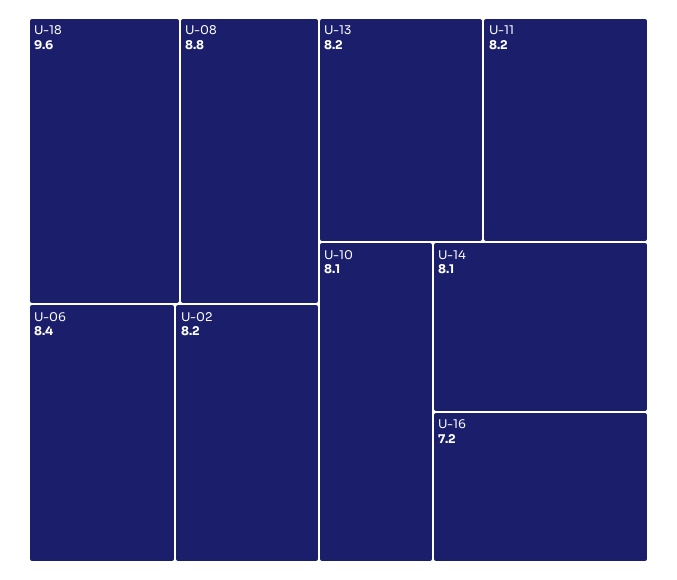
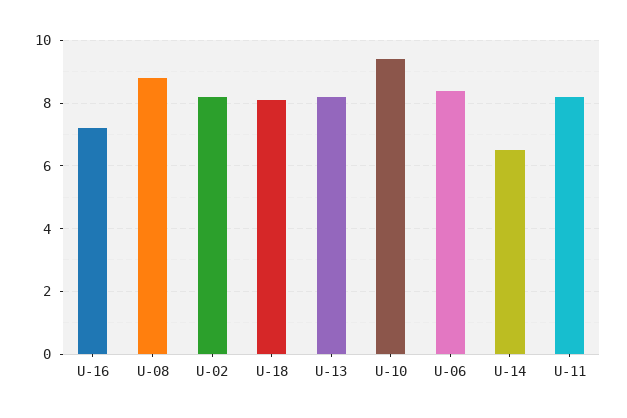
U-18: 9.6 -> 8
U-10: 8.1 -> 9.5
U-14: 8.1 -> 6.5

